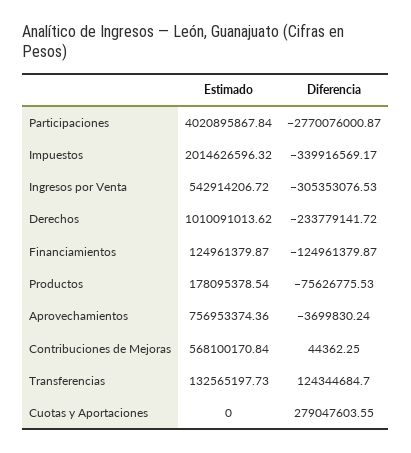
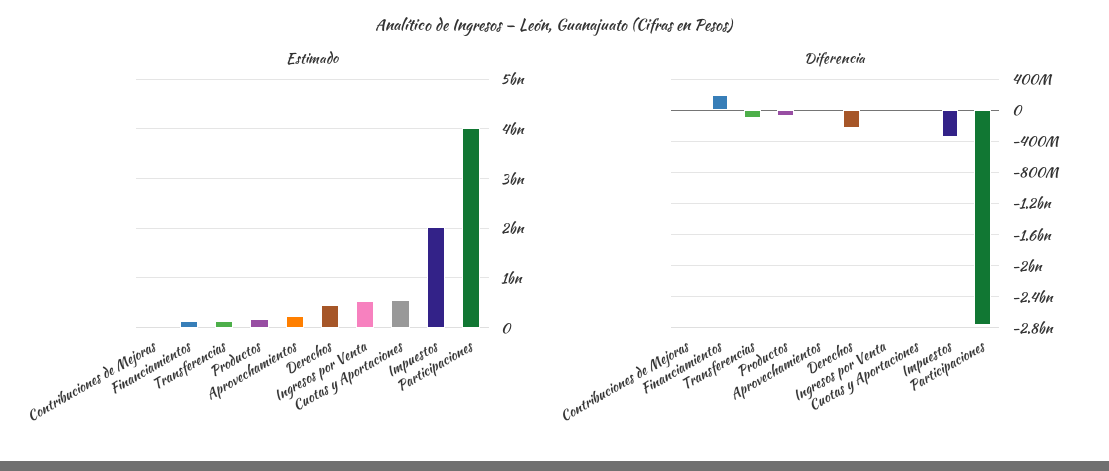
Diferencia, Ingresos por Venta: -305353076.53 -> 0
Estimado, Derechos: 1010091013.62 -> 400000000
Diferencia, Financiamientos: -124961379.87 -> 200000000
Estimado, Aprovechamientos: 756953374.36 -> 200000000
Estimado, Contribuciones de Mejoras: 568100170.84 -> 0
Diferencia, Transferencias: 124344684.7 -> -100000000
Estimado, Cuotas y Aportaciones: 0 -> 600000000
Diferencia, Cuotas y Aportaciones: 279047603.55 -> 0

